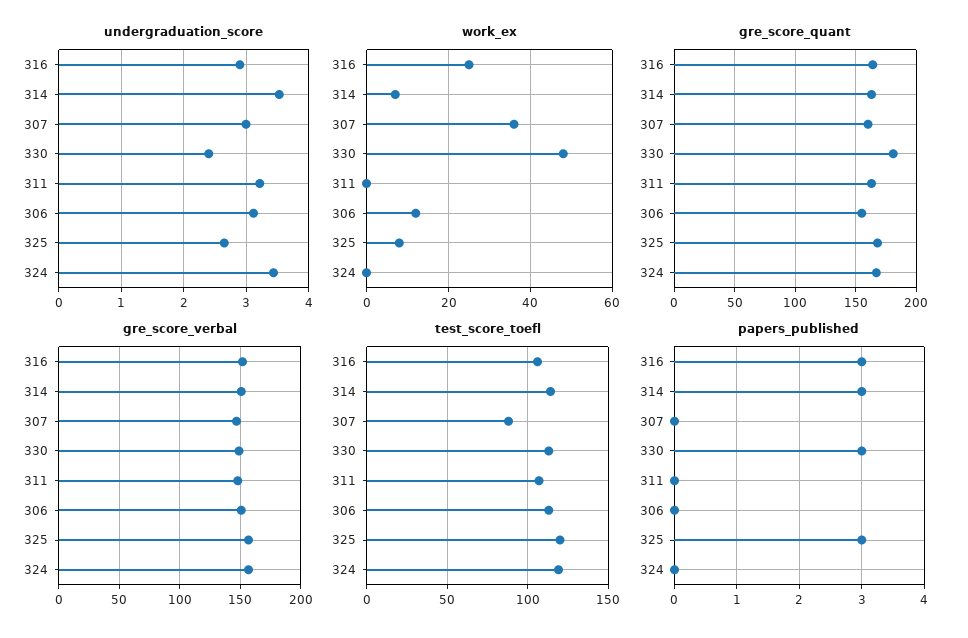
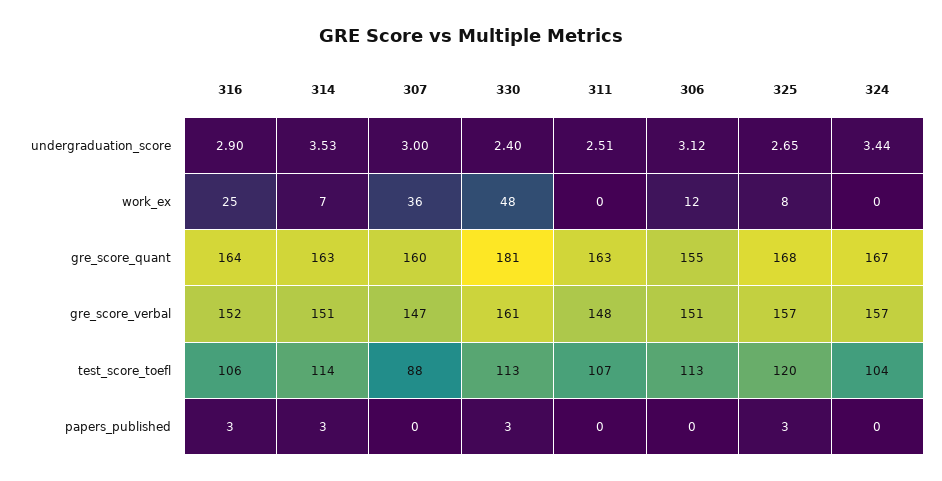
undergraduation_score, 311: 3.2 -> 2.51
gre_score_verbal, 330: 150 -> 161
test_score_toefl, 324: 120 -> 104

